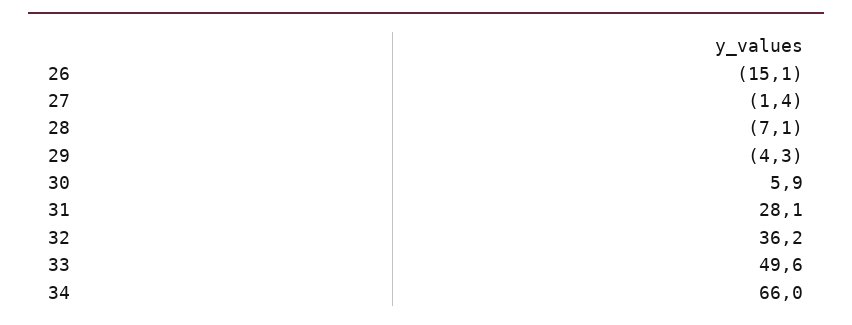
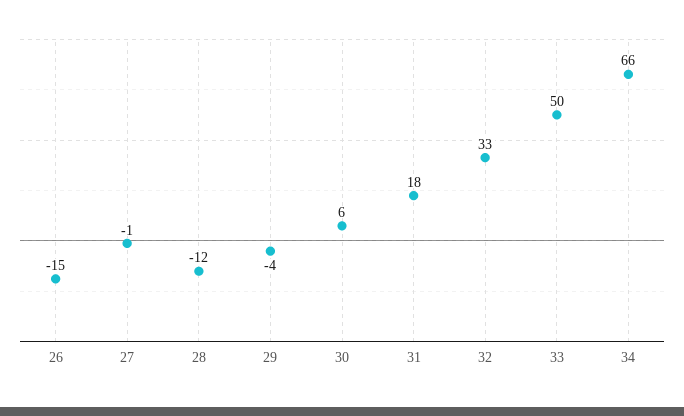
28: -7.1 -> -12
31: 28.1 -> 18
32: 36.2 -> 33

